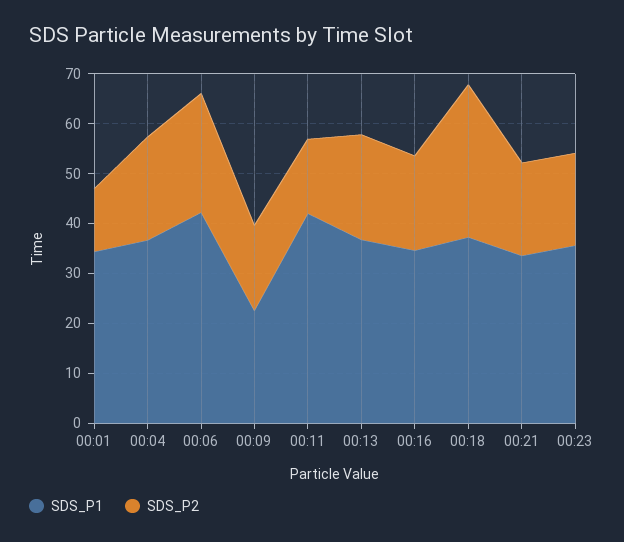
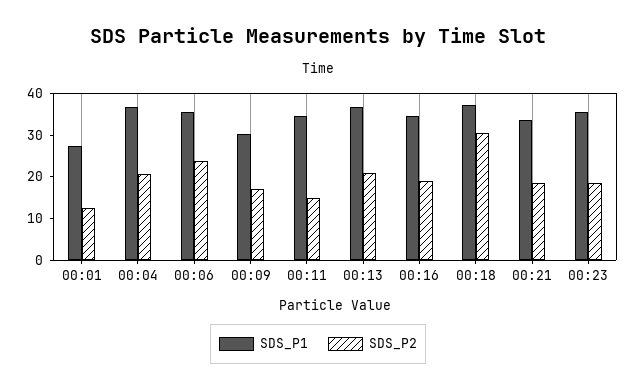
SDS_P1, 00:01: 34 -> 28
SDS_P1, 00:06: 42 -> 36
SDS_P1, 00:09: 22 -> 30
SDS_P1, 00:11: 42 -> 34

